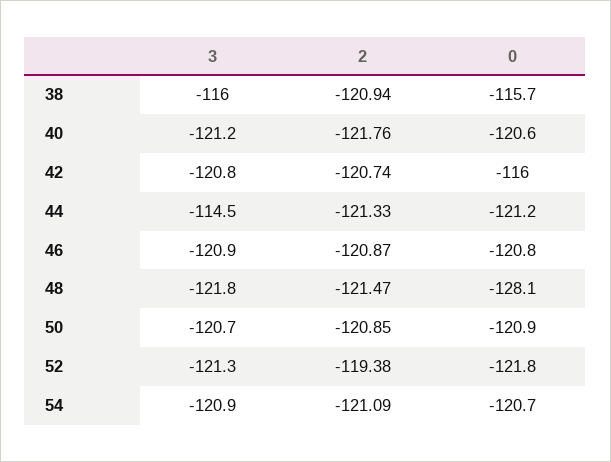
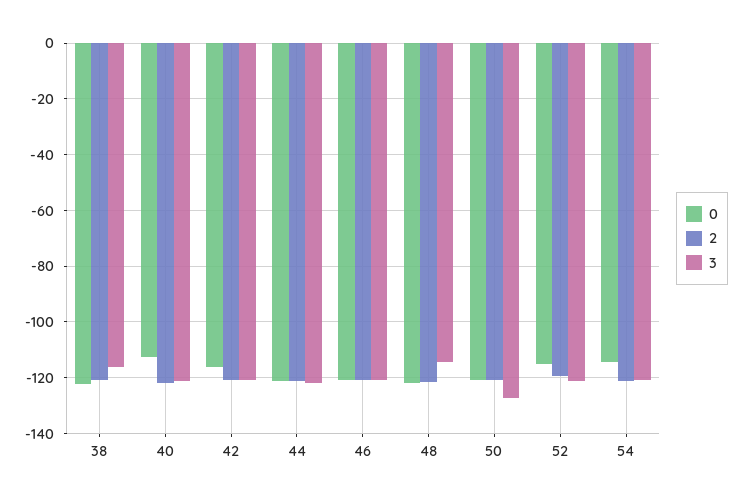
0, 38: -115.7 -> -122.5
0, 40: -120.6 -> -112.5
3, 44: -114.5 -> -122.5
3, 48: -121.8 -> -115
0, 48: -128.1 -> -122.5
3, 50: -120.7 -> -127.5
0, 52: -121.8 -> -115
0, 54: -120.7 -> -115

